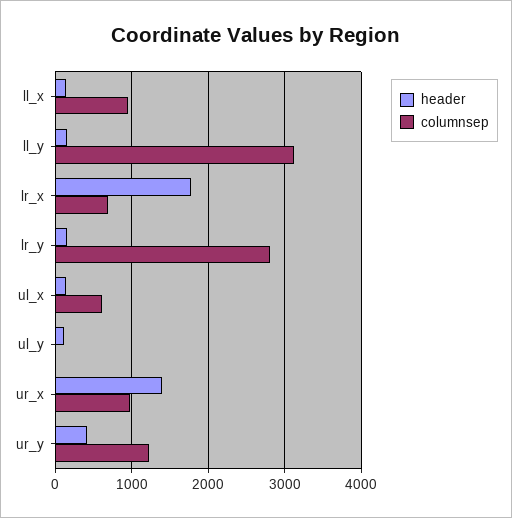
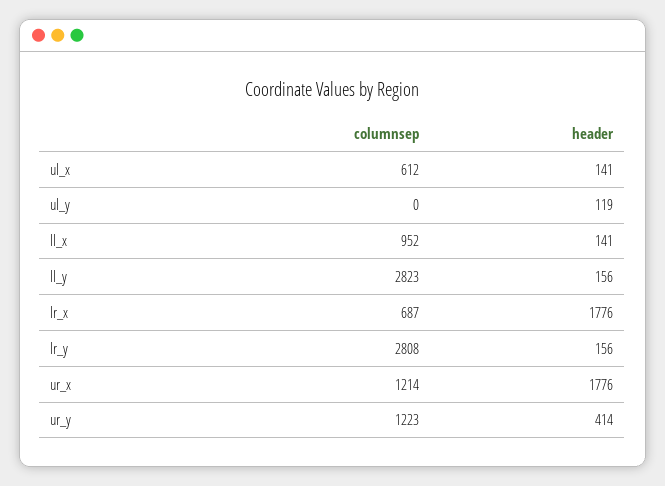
columnsep, ll_y: 3100 -> 2823
header, ur_x: 1400 -> 1776
columnsep, ur_x: 1000 -> 1214

